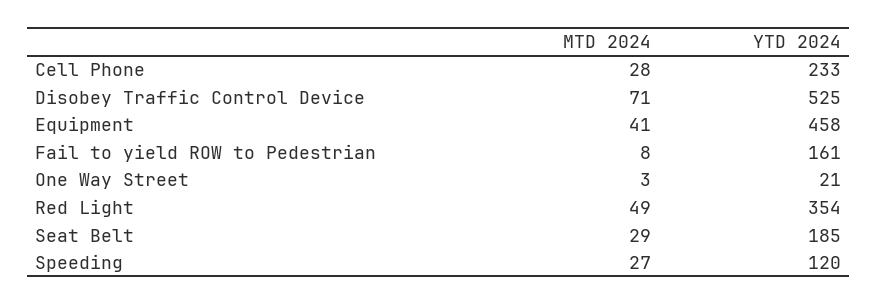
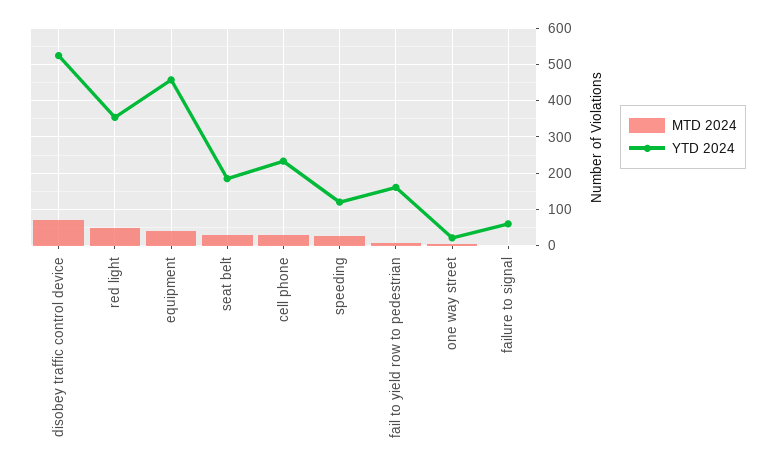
MTD 2024, failure to signal: none -> 0
YTD 2024, failure to signal: none -> 60

